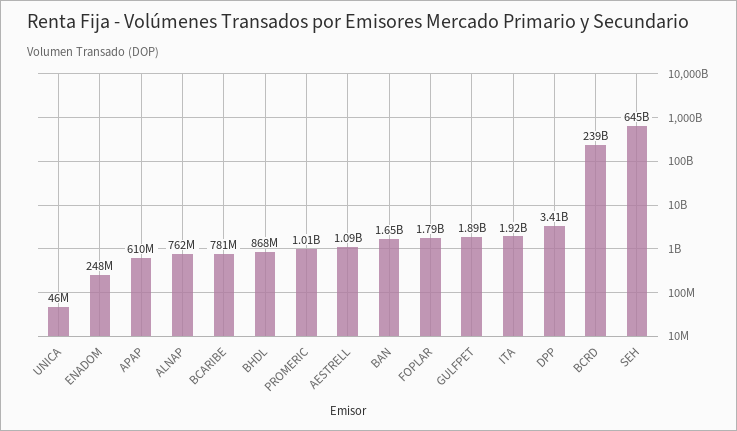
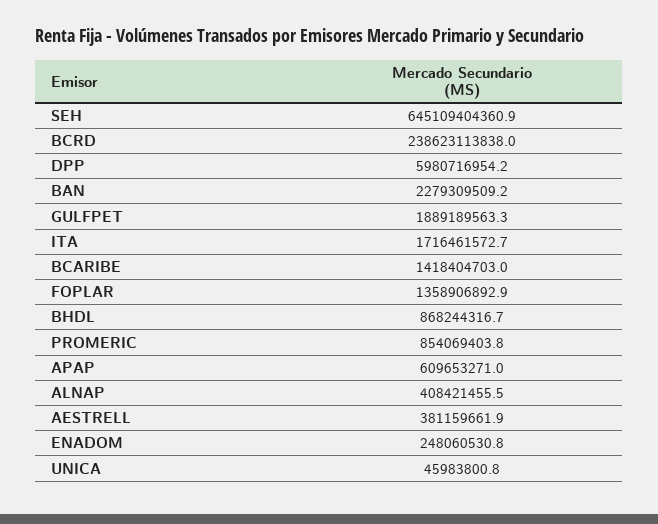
ALNAP: 762000000 -> 408421455.5
BCARIBE: 781000000 -> 1418404703
PROMERIC: 1010000000 -> 854069403.8
AESTRELL: 1090000000 -> 381159661.9
BAN: 1650000000 -> 2279309509.2
FOPLAR: 1790000000 -> 1358906892.9
ITA: 1920000000 -> 1716461572.7
DPP: 3410000000 -> 5980716954.2

